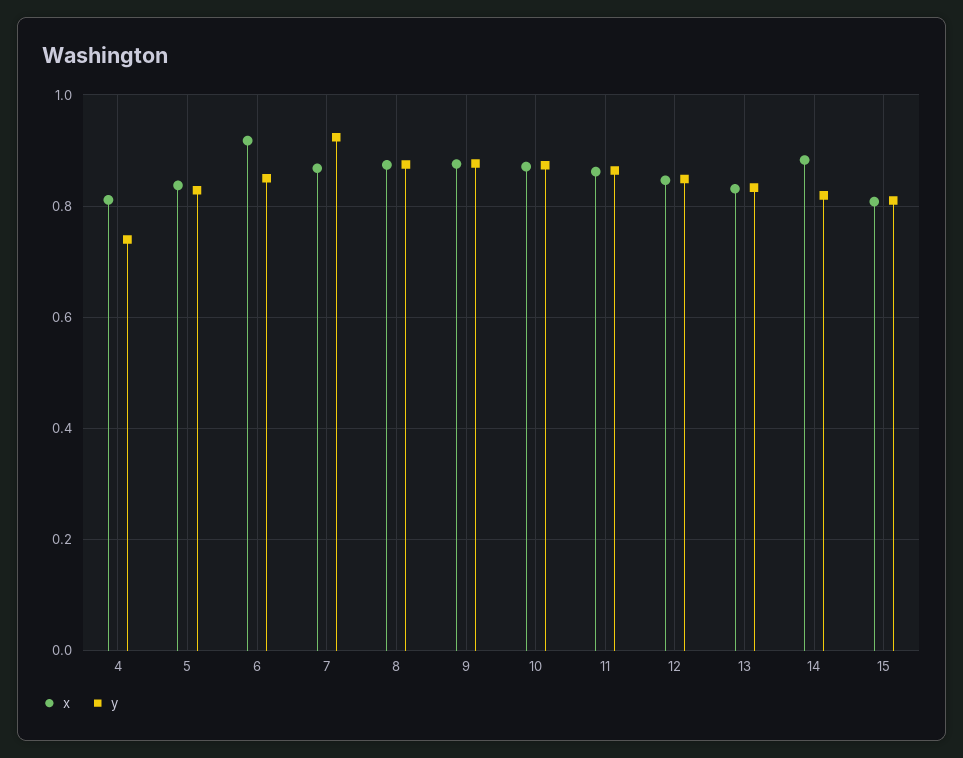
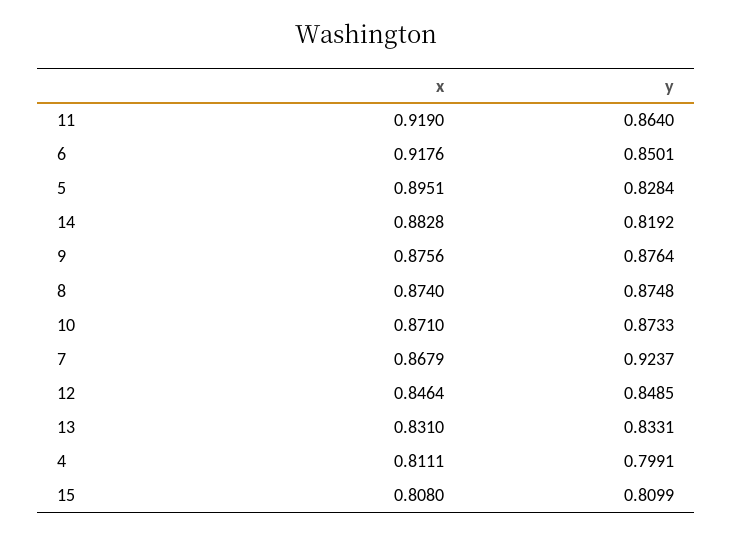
y, 4: 0.74 -> 0.7991
x, 5: 0.84 -> 0.8951
x, 11: 0.86 -> 0.919

